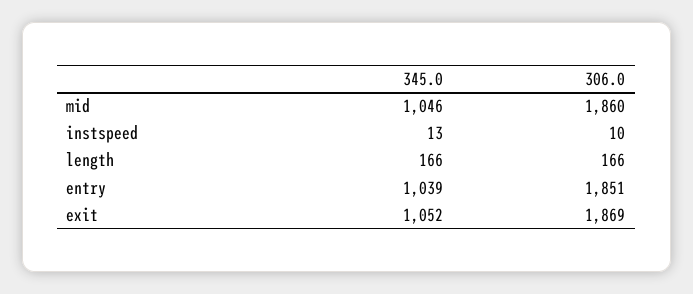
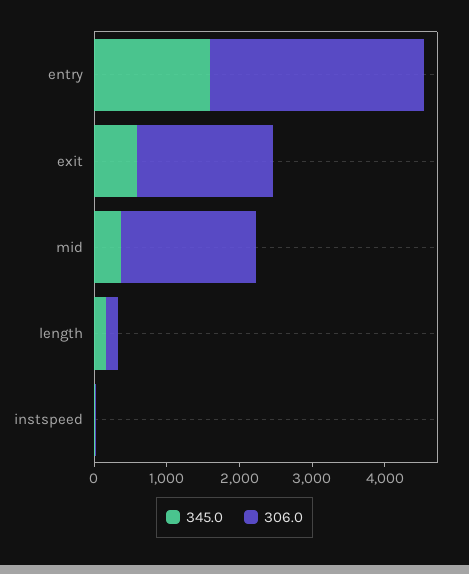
345.0, mid: 1046 -> 400
345.0, entry: 1039 -> 1600
306.0, entry: 1851 -> 3000
345.0, exit: 1052 -> 600

